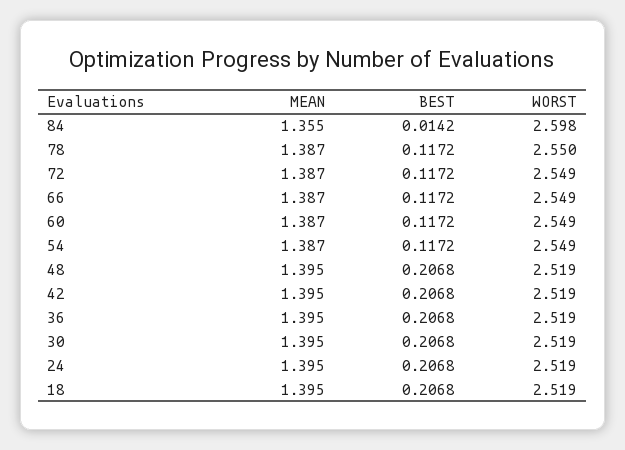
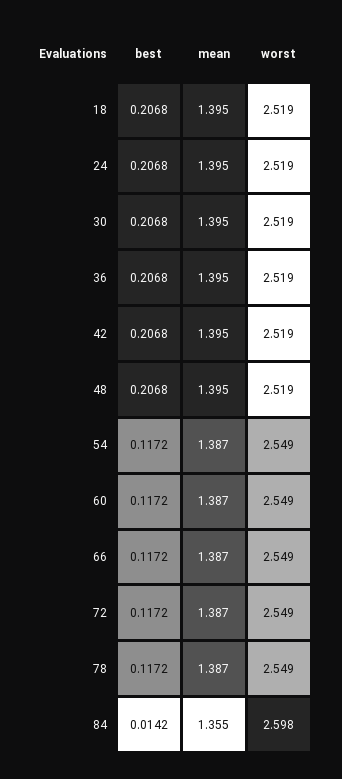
WORST, 78: 2.55 -> 2.549

